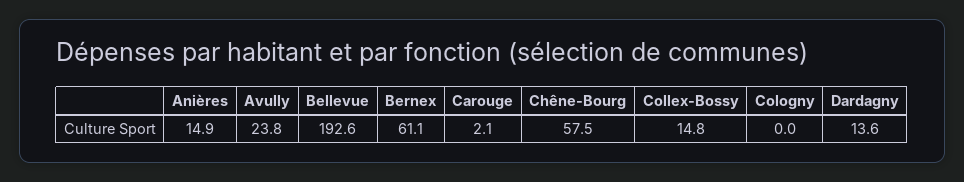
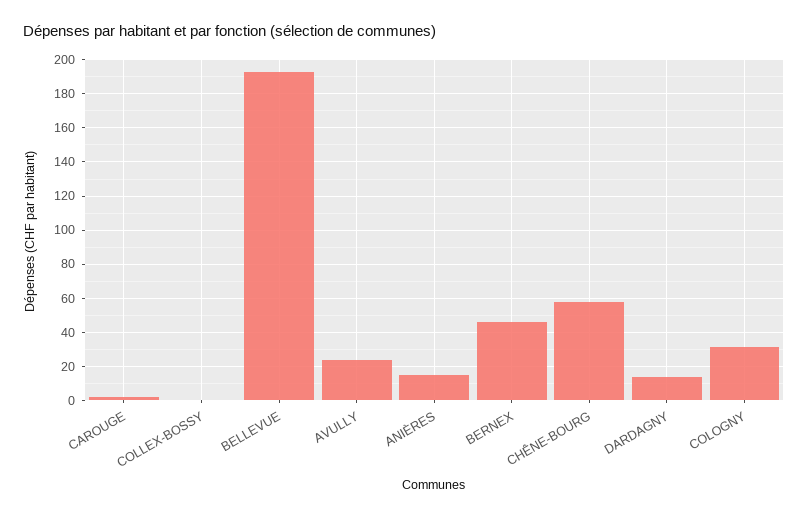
Bernex: 61.1 -> 45
Collex-Bossy: 14.8 -> 0
Cologny: 0 -> 30

